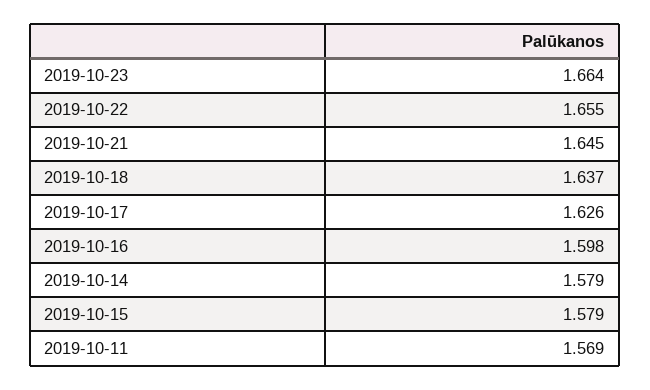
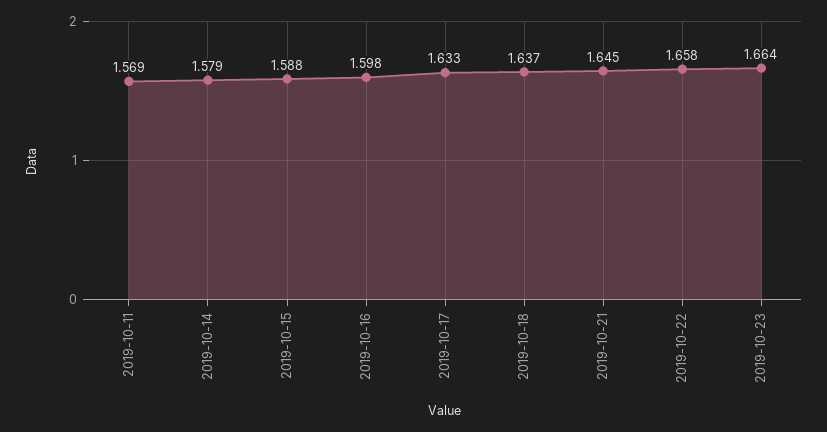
2019-10-22: 1.655 -> 1.658
2019-10-17: 1.626 -> 1.633
2019-10-15: 1.579 -> 1.588

